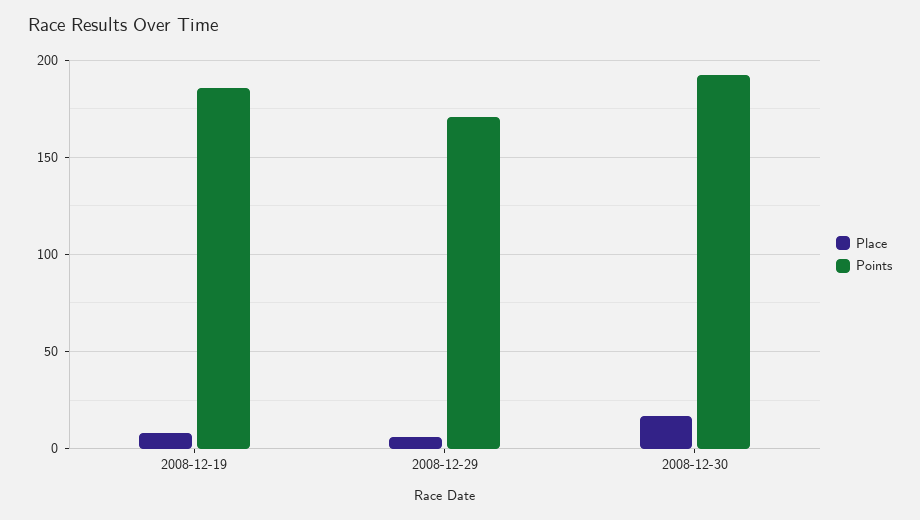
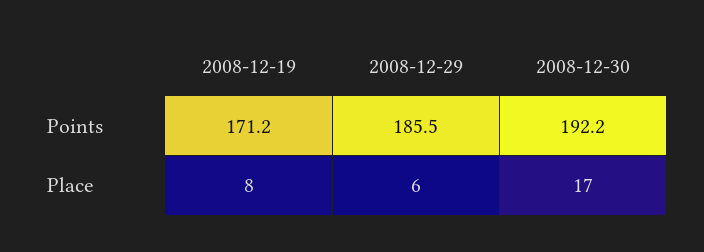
Points, 2008-12-19: 185 -> 171.2
Points, 2008-12-29: 170 -> 185.5

